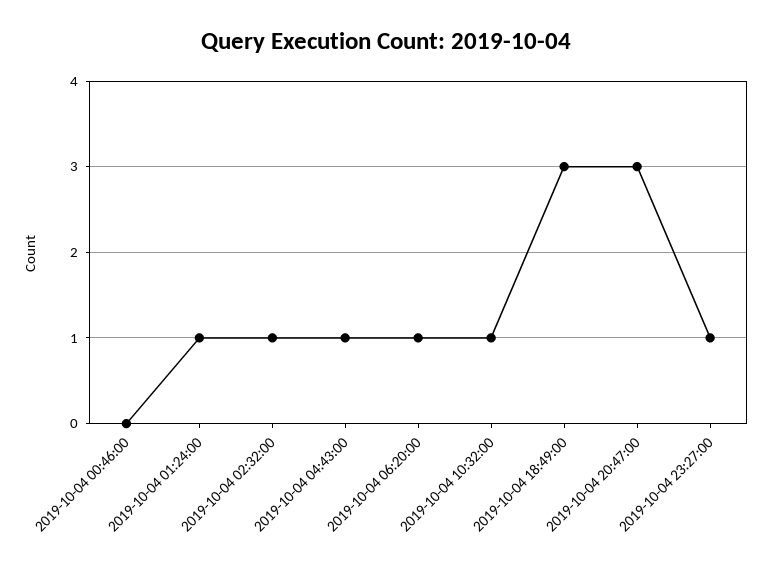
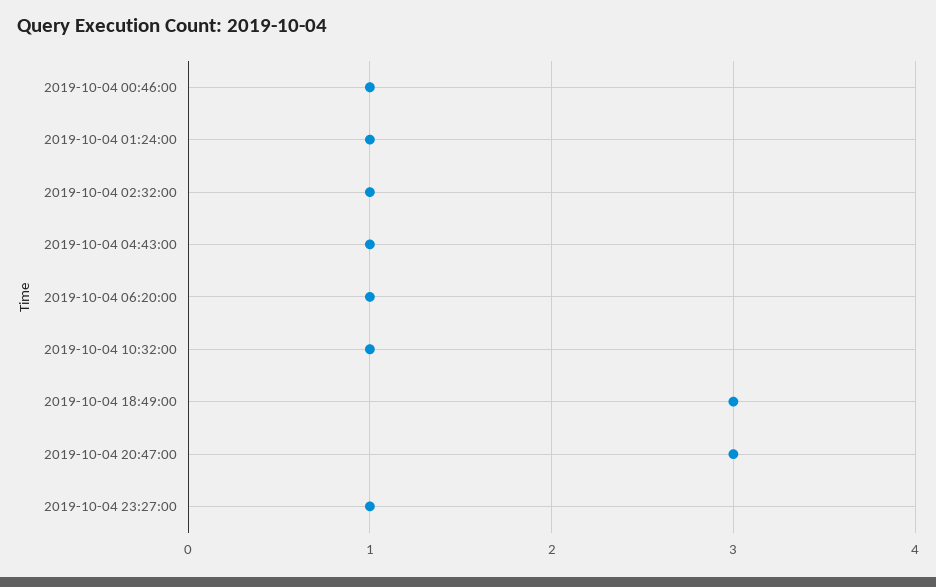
2019-10-04 00:46:00: 0 -> 1

